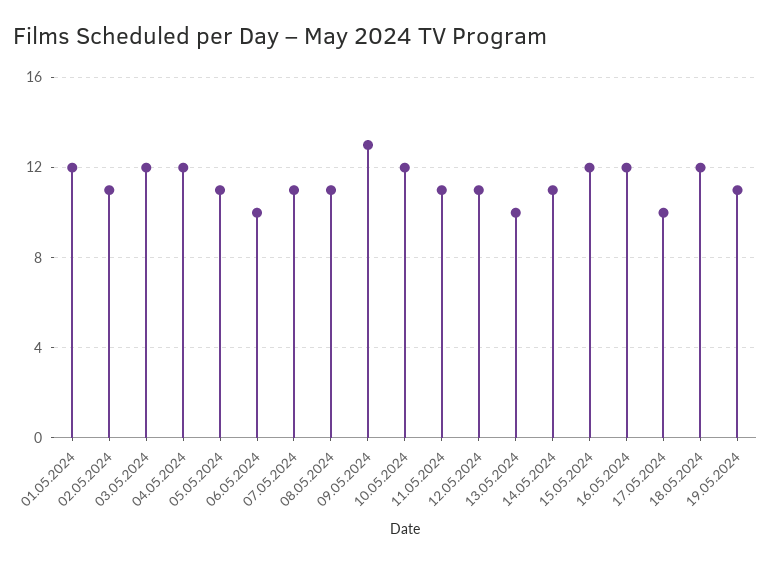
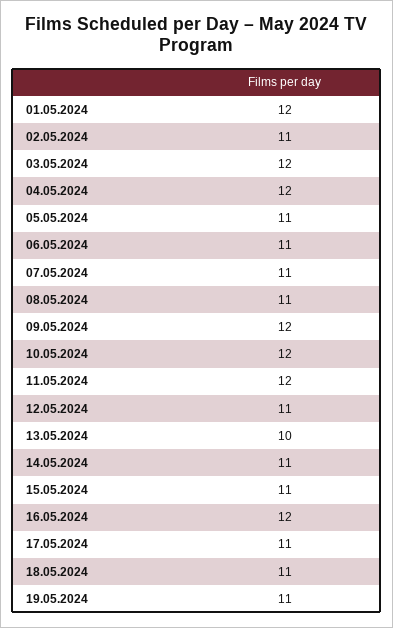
06.05.2024: 10 -> 11
09.05.2024: 13 -> 12
11.05.2024: 11 -> 12
15.05.2024: 12 -> 11
17.05.2024: 10 -> 11
18.05.2024: 12 -> 11

